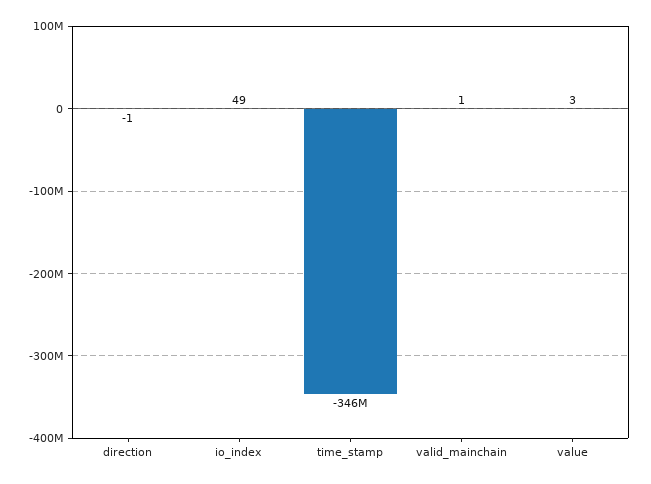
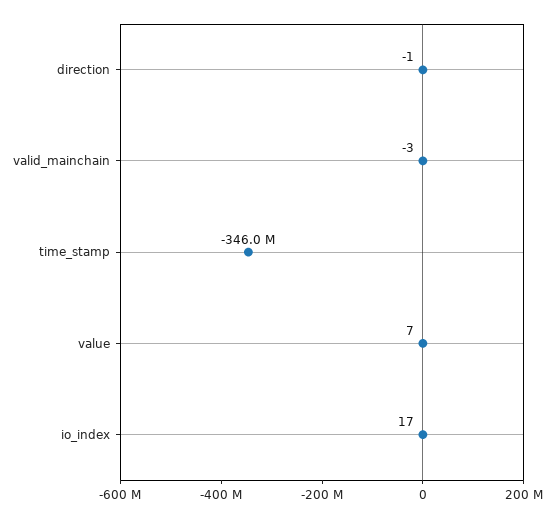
io_index: 49 -> 17
valid_mainchain: 1 -> -3
value: 3 -> 7

